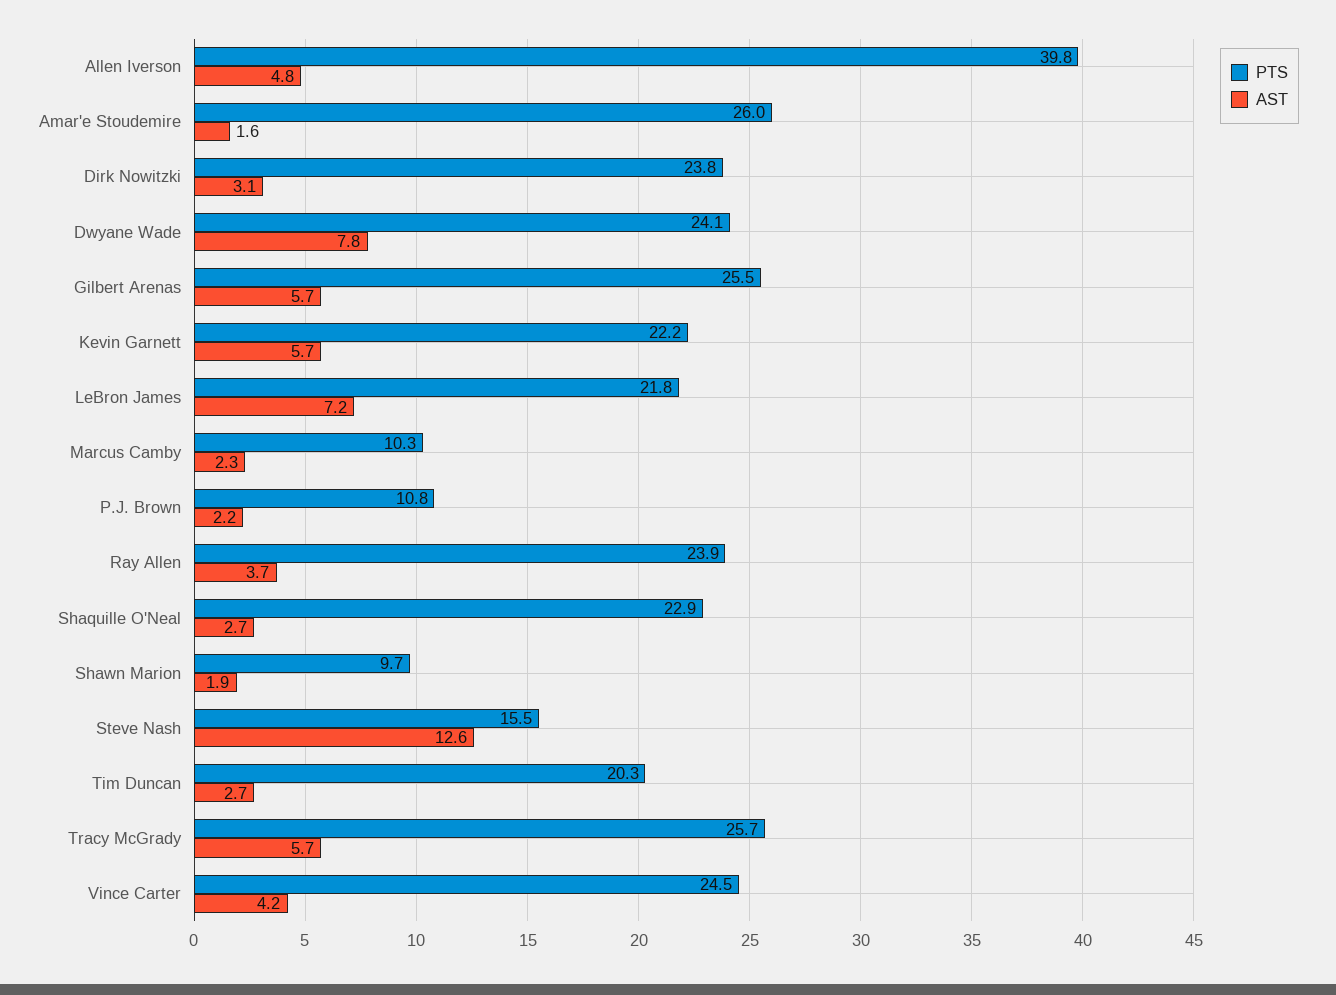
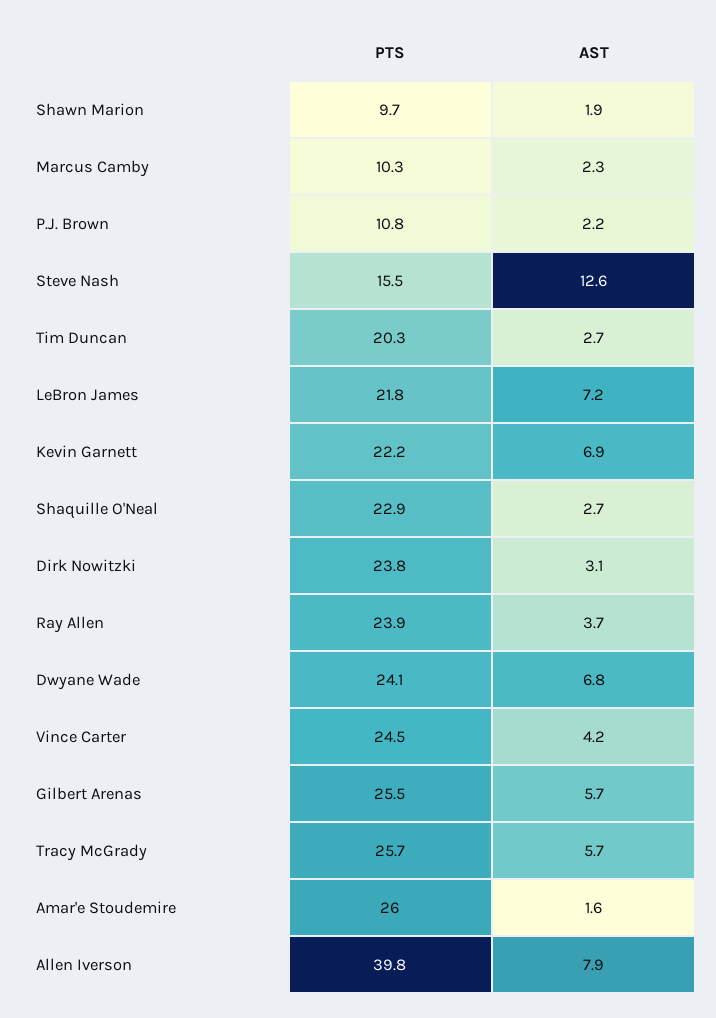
AST, Allen Iverson: 4.8 -> 7.9
AST, Dwyane Wade: 7.8 -> 6.8
AST, Kevin Garnett: 5.7 -> 6.9

